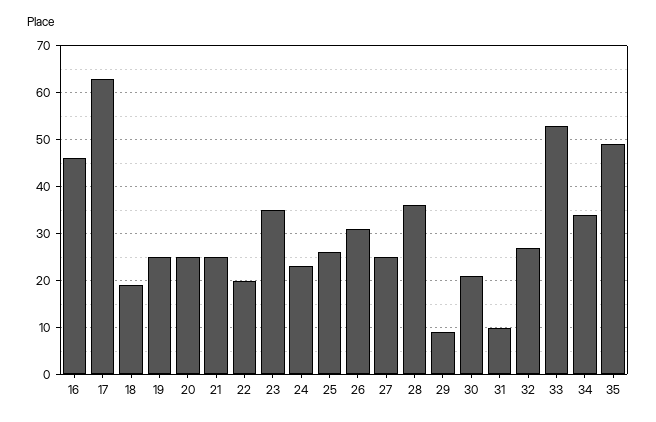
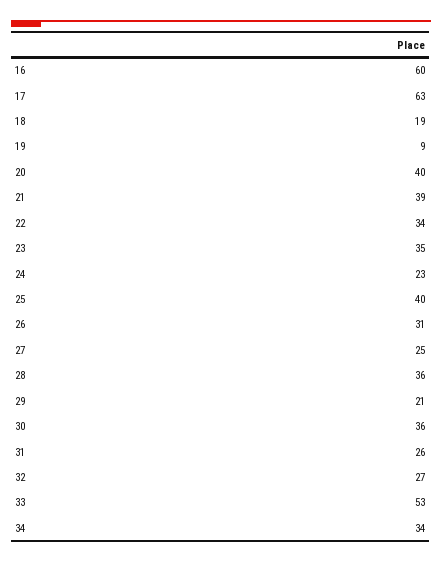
16: 45 -> 60
19: 25 -> 9
20: 25 -> 40
21: 25 -> 39
22: 20 -> 34
25: 25 -> 40
29: 10 -> 21
30: 20 -> 36
31: 10 -> 26
35: 50 -> none

